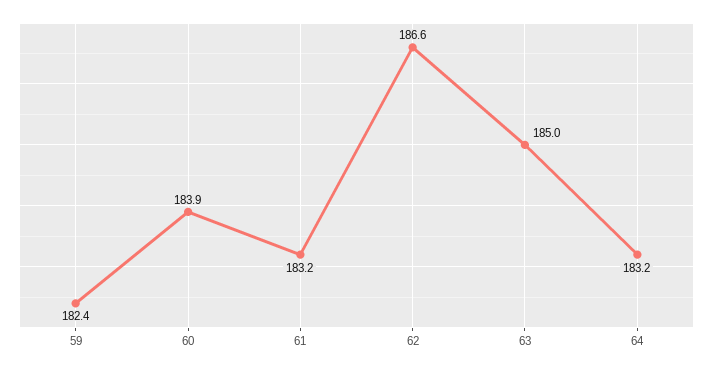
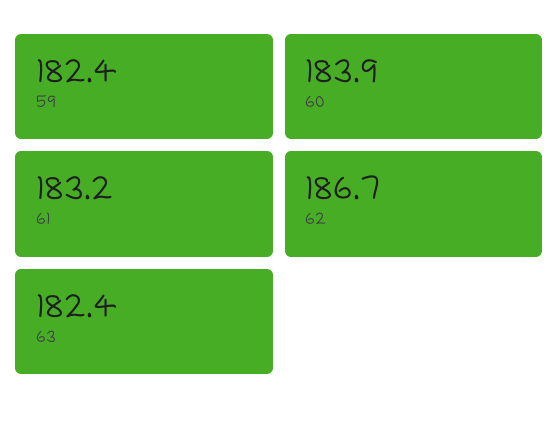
62: 186.6 -> 186.7
63: 185 -> 182.4
64: 183.2 -> none

